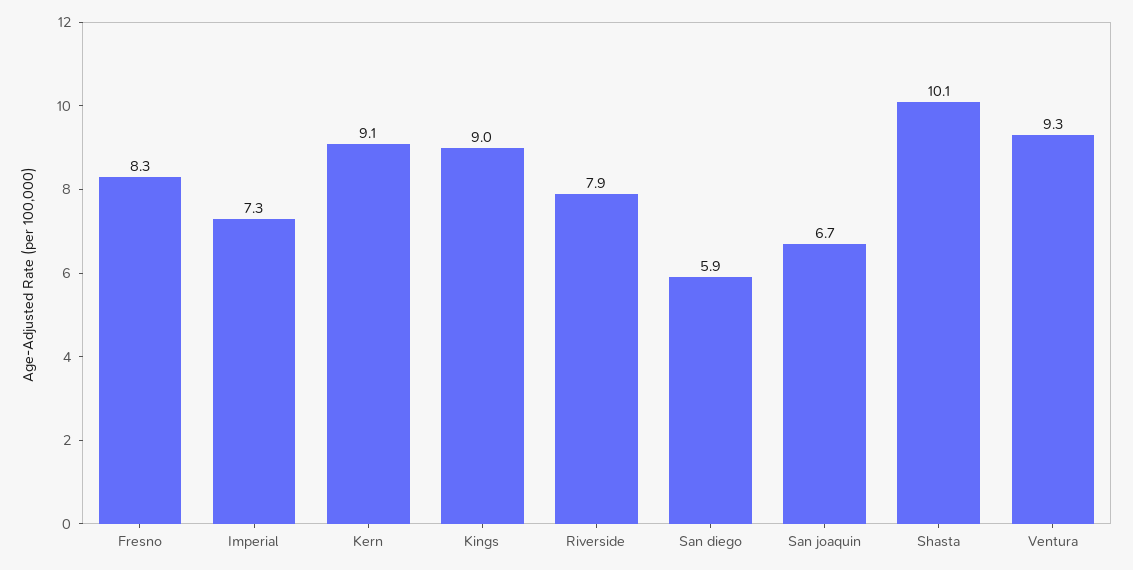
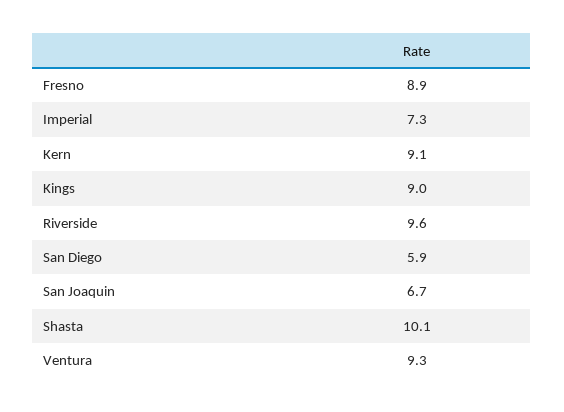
Fresno: 8.3 -> 8.9
Riverside: 7.9 -> 9.6

